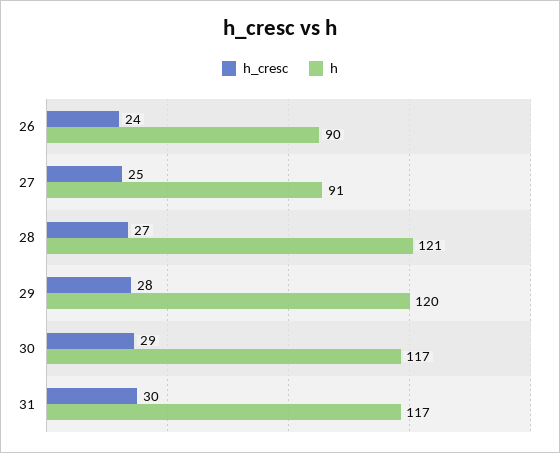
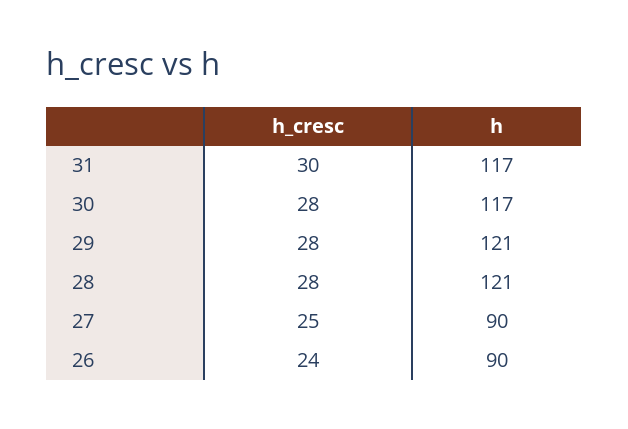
h, 27: 91 -> 90
h_cresc, 28: 27 -> 28
h, 29: 120 -> 121
h_cresc, 30: 29 -> 28

